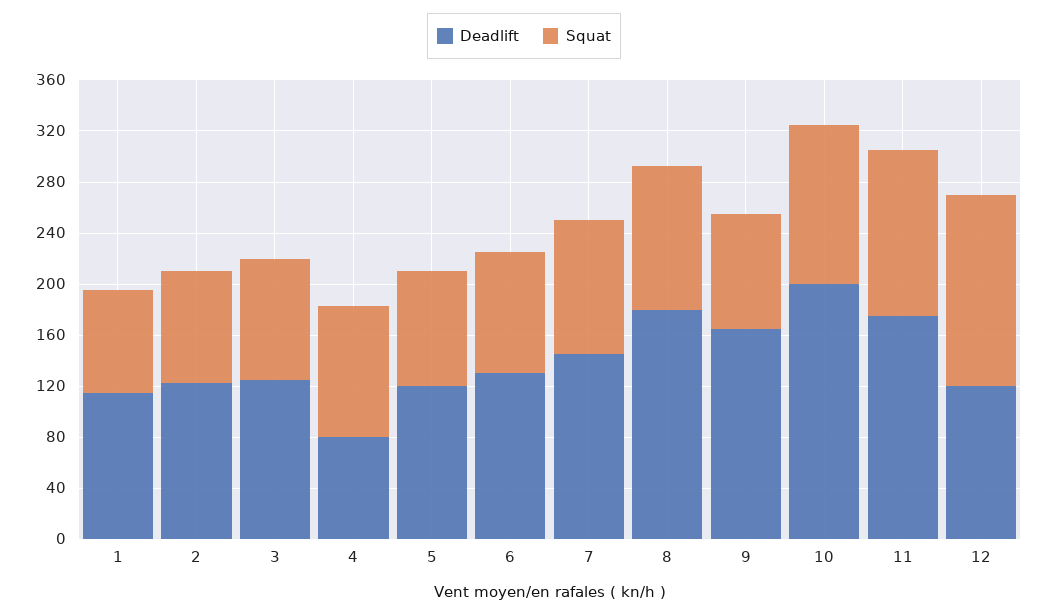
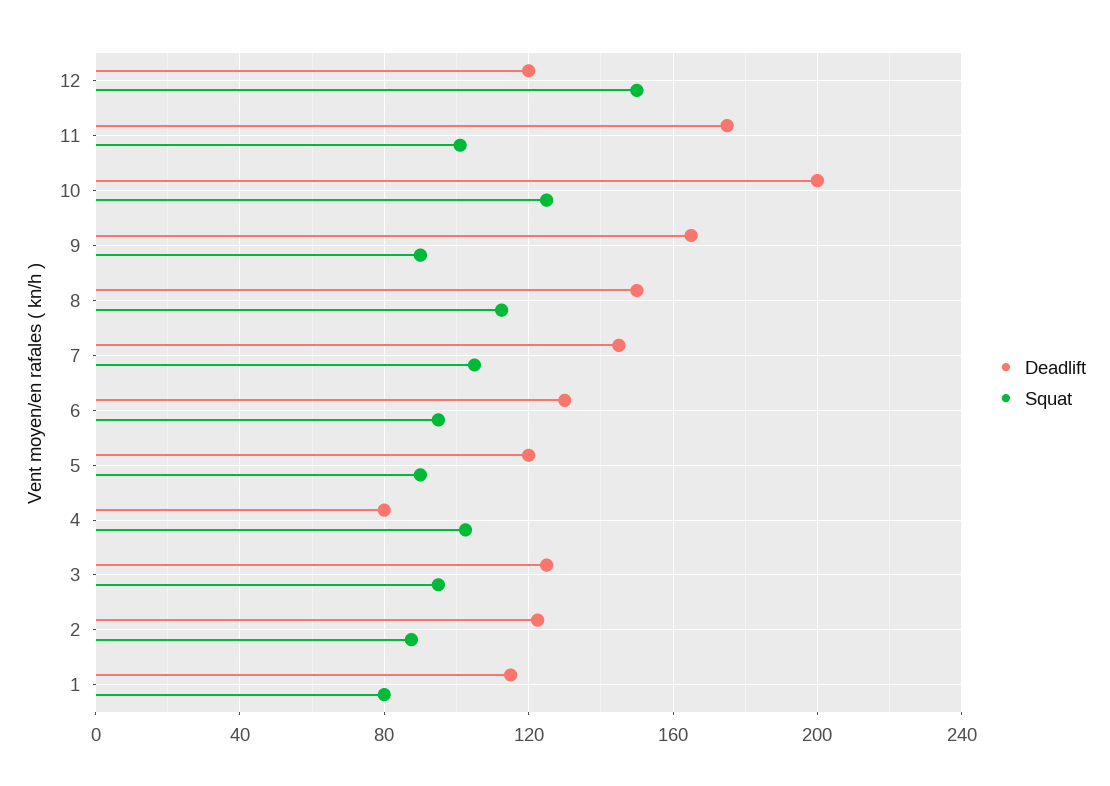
Deadlift, 8: 180 -> 150
Squat, 11: 130 -> 100

